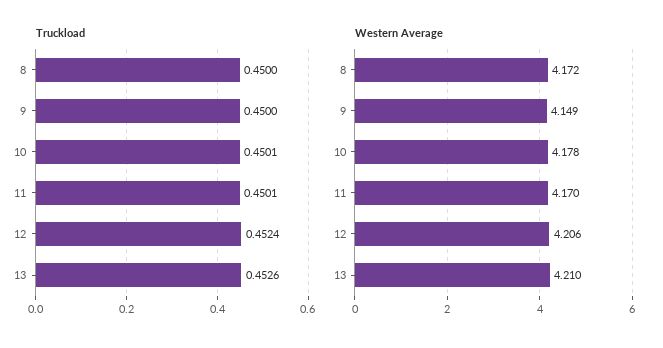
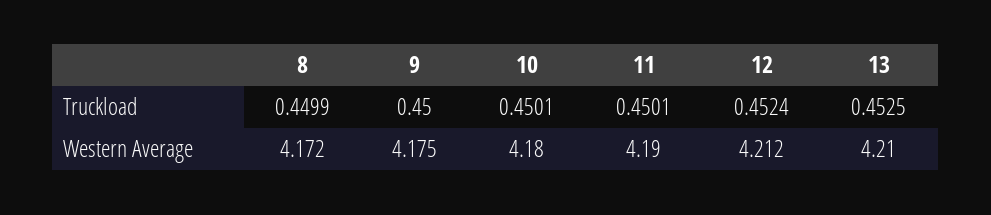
Truckload, 8: 0.45 -> 0.4499
Truckload, 13: 0.4526 -> 0.4525
Western Average, 9: 4.149 -> 4.175
Western Average, 10: 4.178 -> 4.18
Western Average, 11: 4.17 -> 4.19
Western Average, 12: 4.206 -> 4.212

